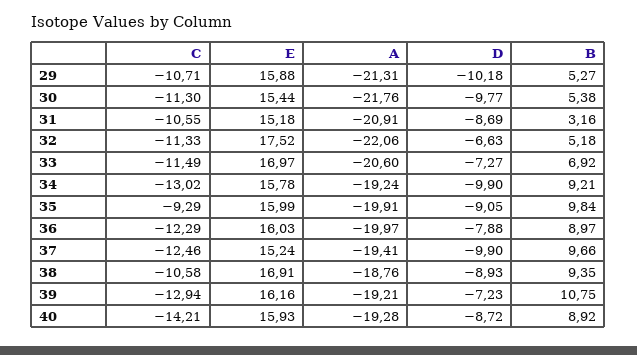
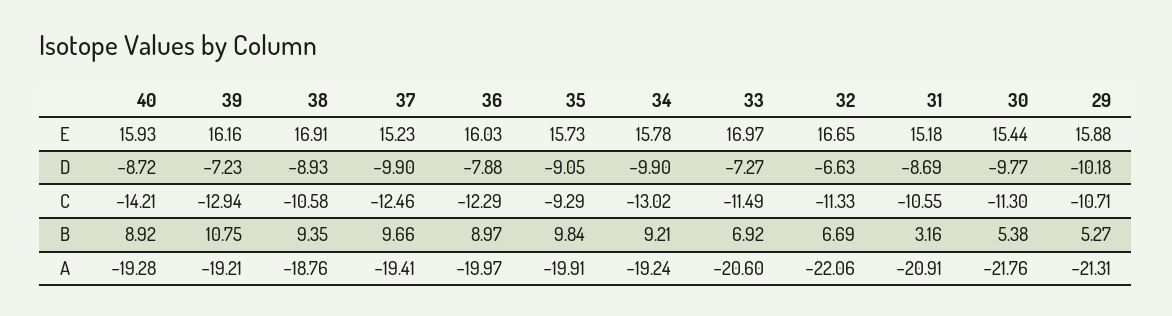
E, 32: 17.52 -> 16.65
B, 32: 5.18 -> 6.69
E, 35: 15.99 -> 15.73
E, 37: 15.24 -> 15.23

